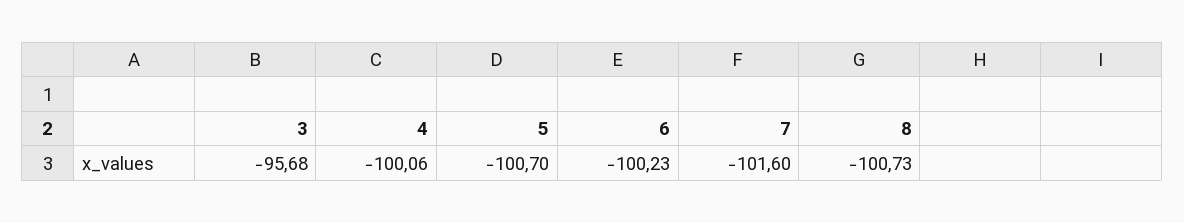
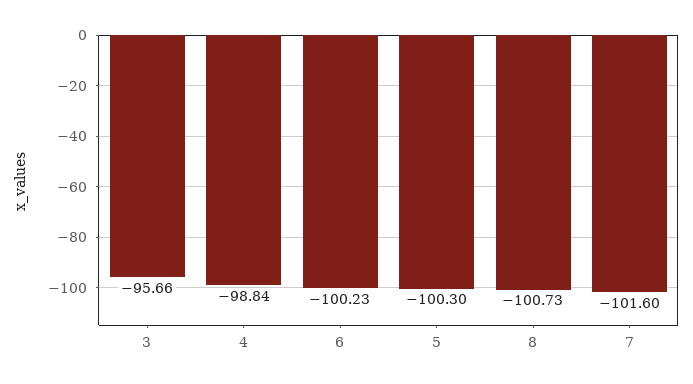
3: -95.68 -> -95.66
4: -100.06 -> -98.84
5: -100.7 -> -100.3

